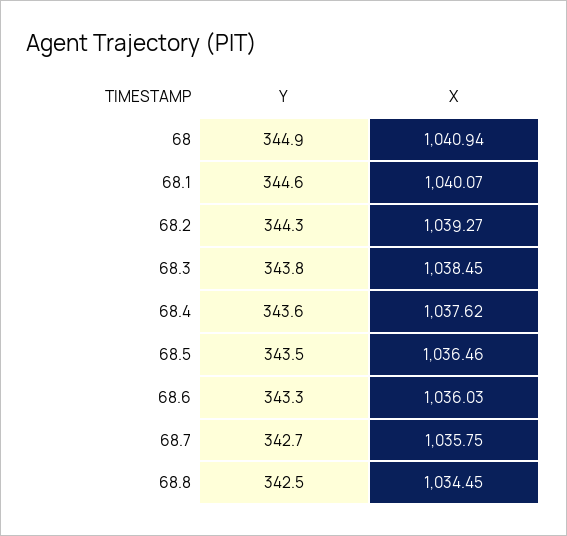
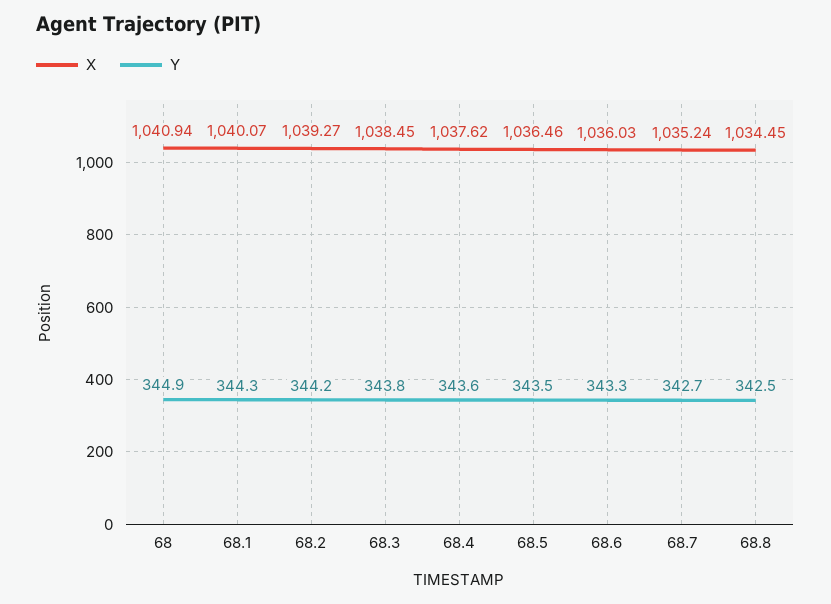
Y, 68.1: 344.6 -> 344.3
Y, 68.2: 344.3 -> 344.2
X, 68.7: 1035.75 -> 1035.24

